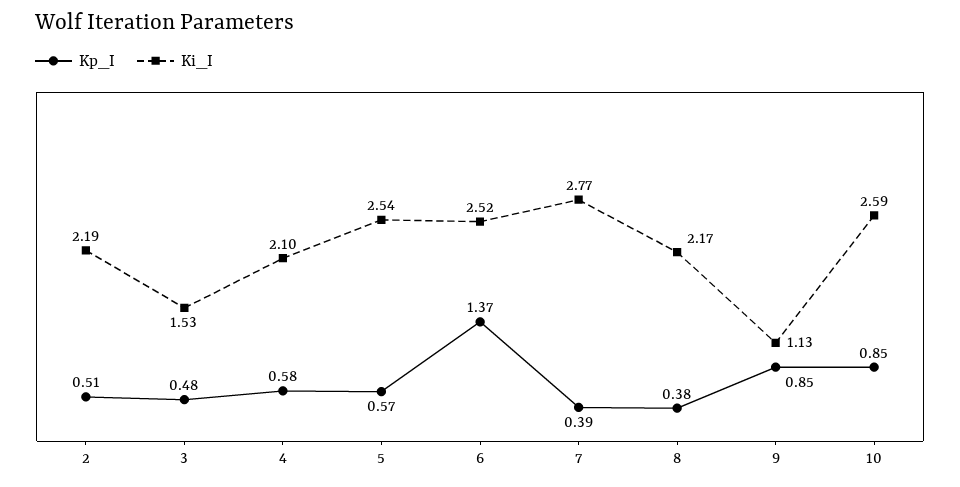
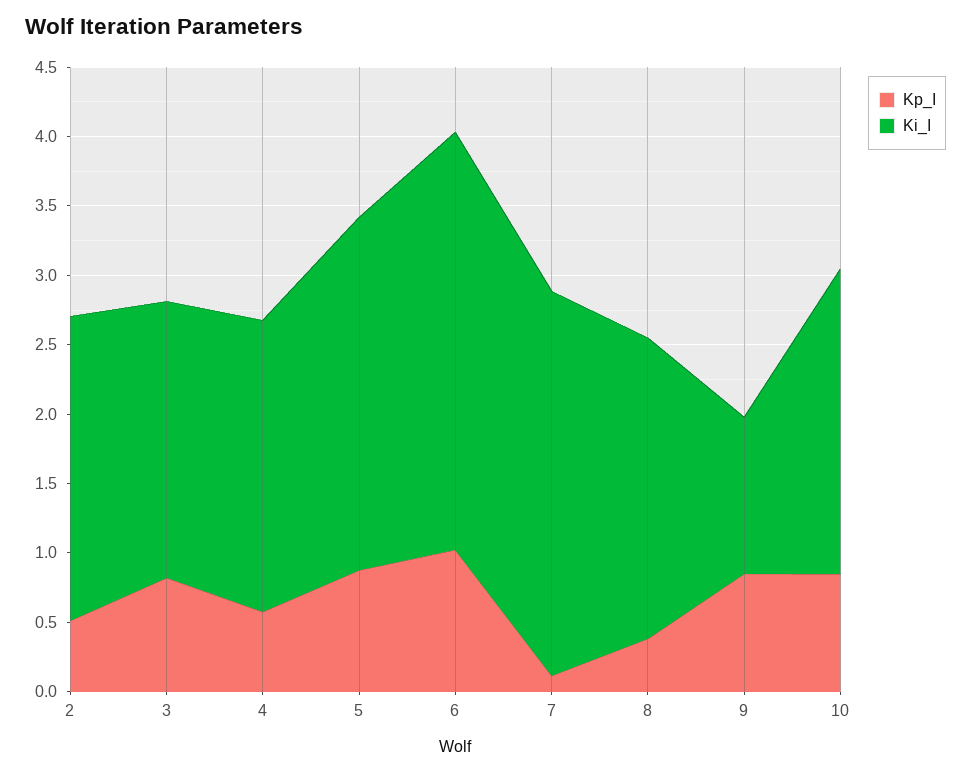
Kp_I, 3: 0.48 -> 0.8
Ki_I, 3: 1.53 -> 2
Kp_I, 5: 0.57 -> 0.9
Kp_I, 6: 1.37 -> 1
Ki_I, 6: 2.52 -> 3
Kp_I, 7: 0.39 -> 0.1
Ki_I, 10: 2.59 -> 2.2

